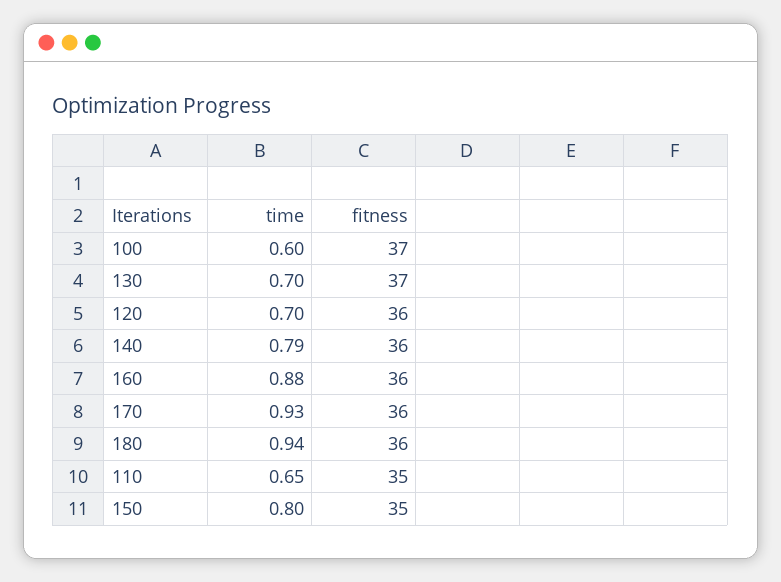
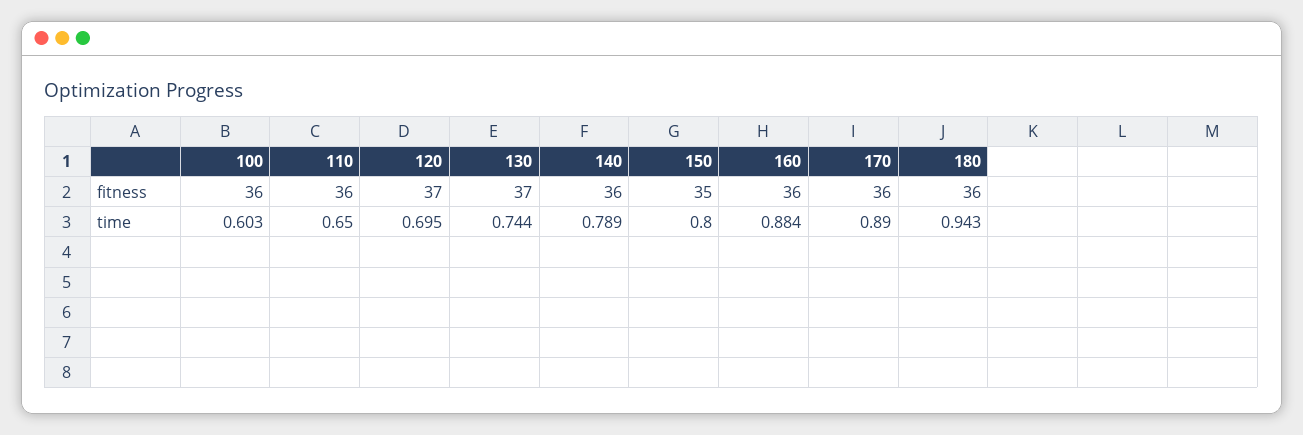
fitness, 100: 37 -> 36
time, 130: 0.7 -> 0.744
fitness, 120: 36 -> 37
time, 170: 0.93 -> 0.89
fitness, 110: 35 -> 36

